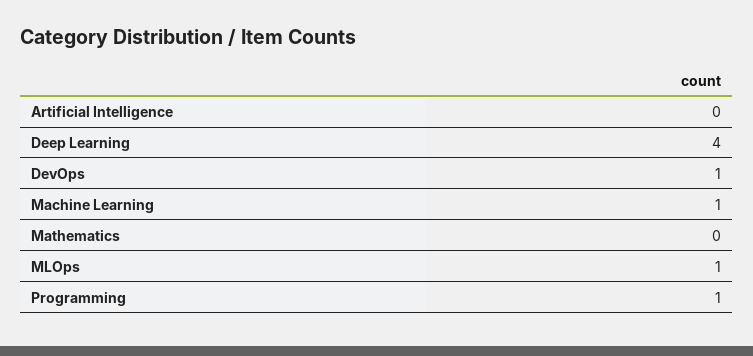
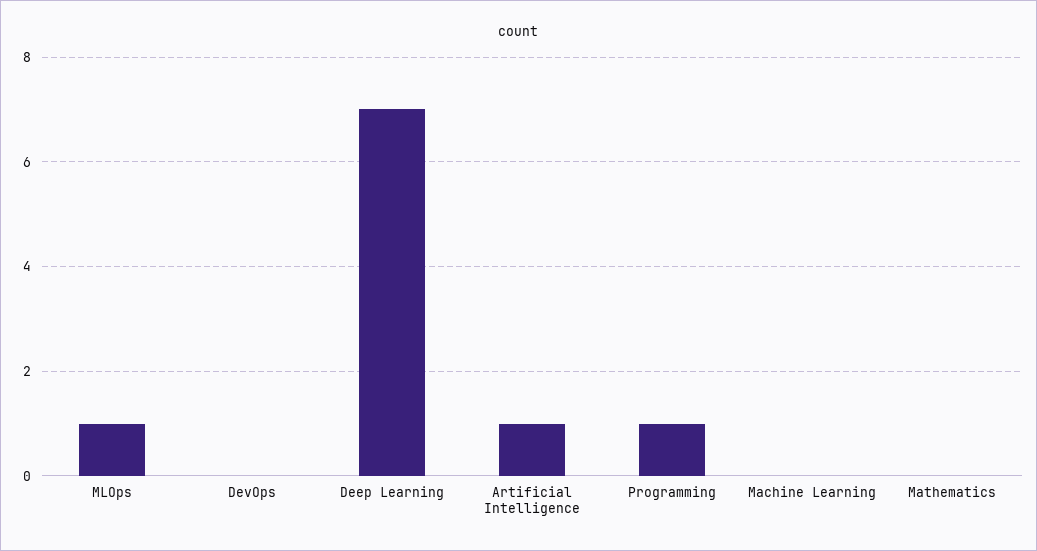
Artificial Intelligence: 0 -> 1
Deep Learning: 4 -> 7
DevOps: 1 -> 0
Machine Learning: 1 -> 0

